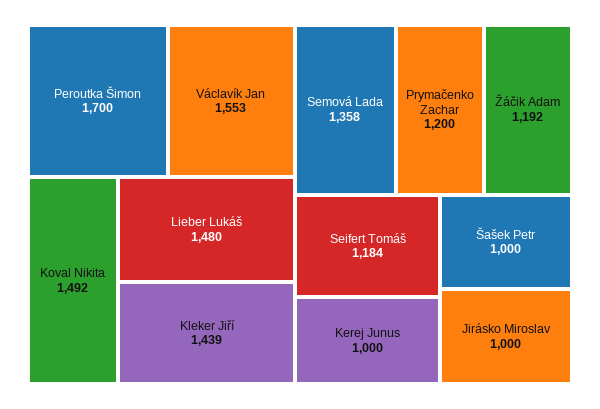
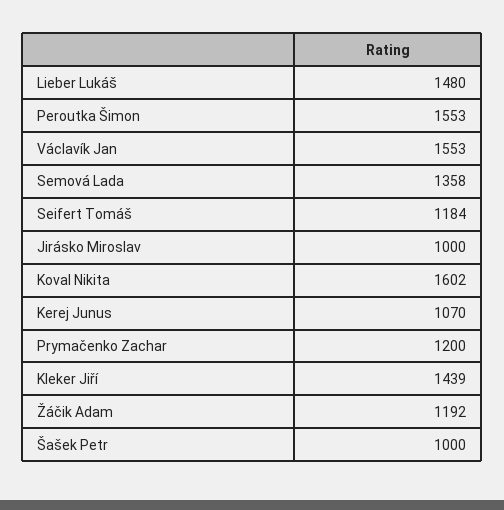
Peroutka Šimon: 1700 -> 1553
Koval Nikita: 1492 -> 1602
Kerej Junus: 1000 -> 1070

